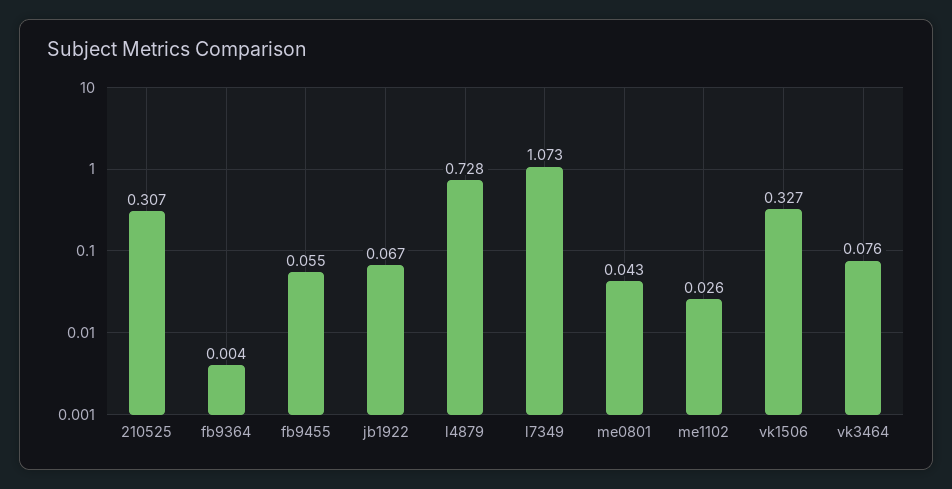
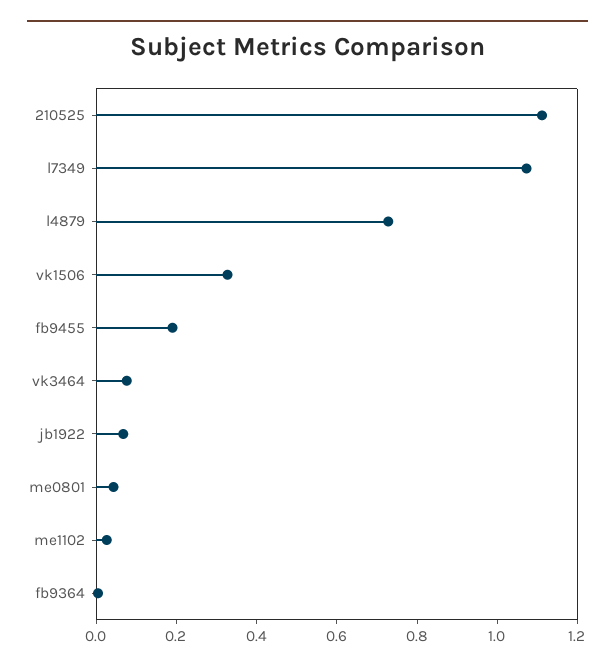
210525: 0.307 -> 1.1
fb9455: 0.055 -> 0.2

